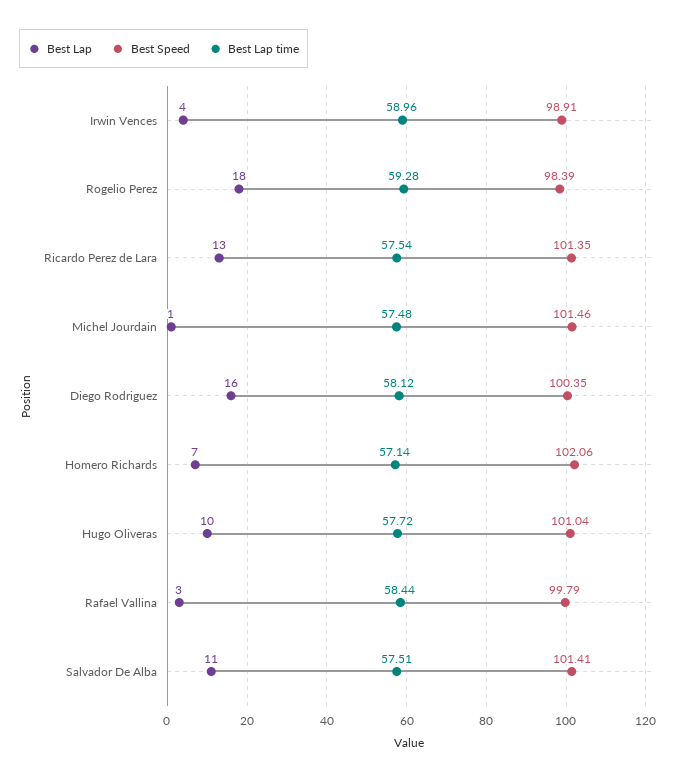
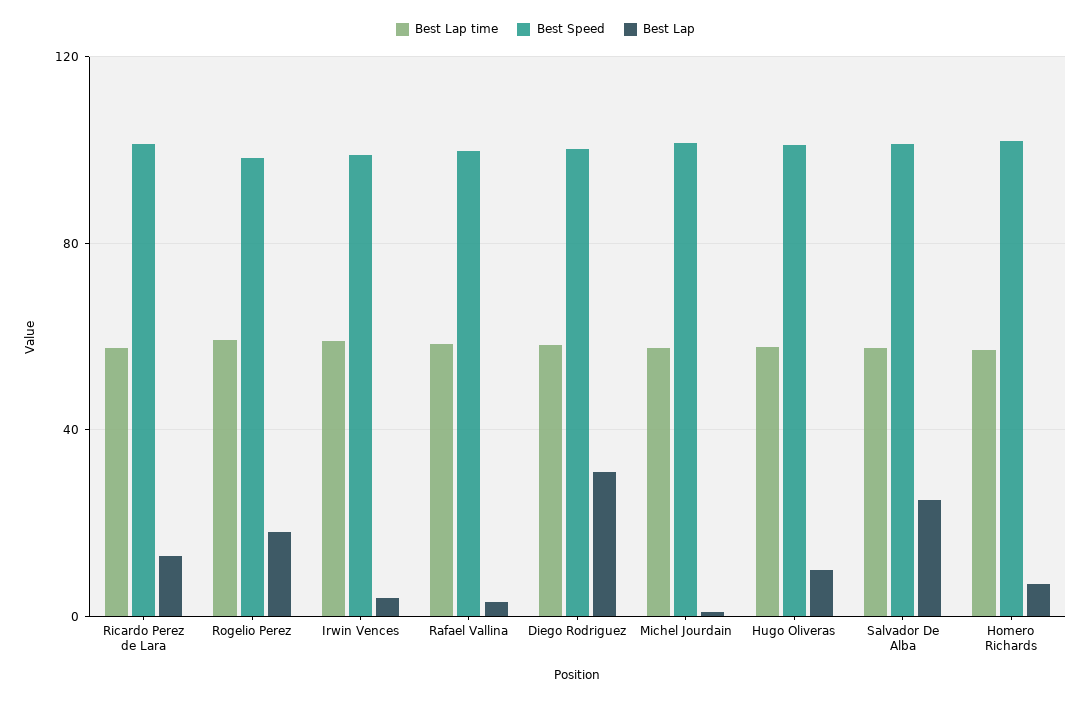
Best Lap, Diego Rodriguez: 16 -> 30
Best Lap, Salvador De Alba: 11 -> 25

